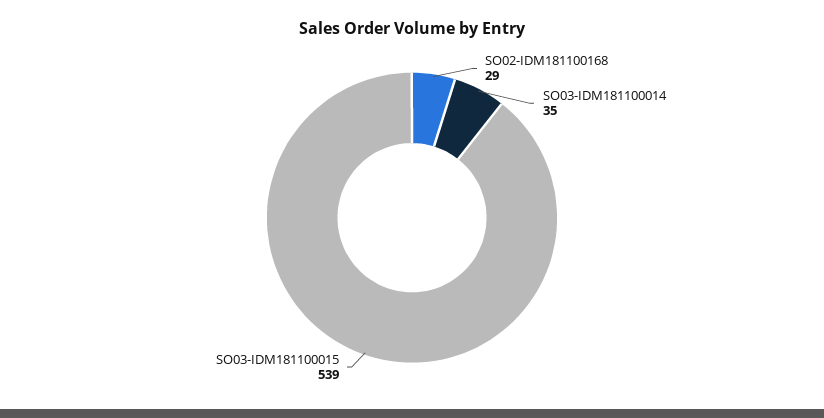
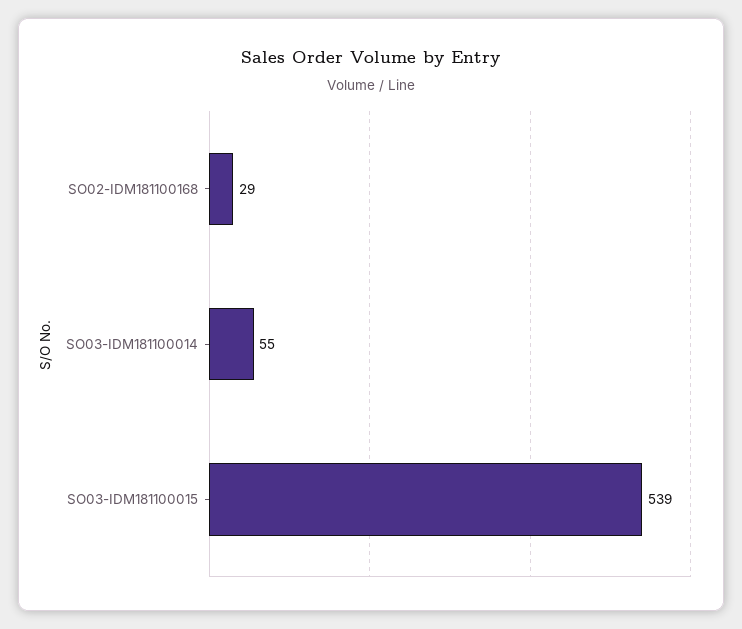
SO03-IDM181100014: 35 -> 55

